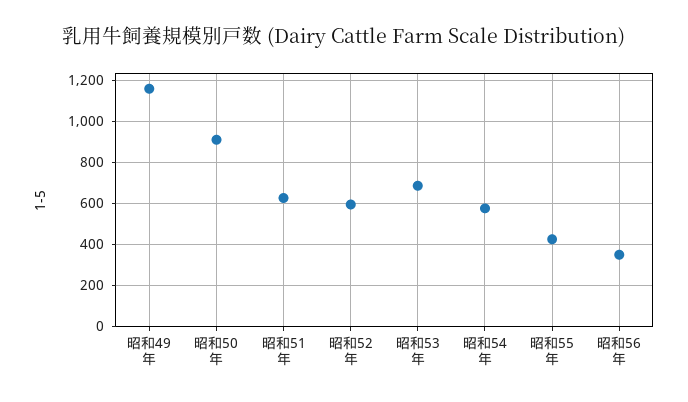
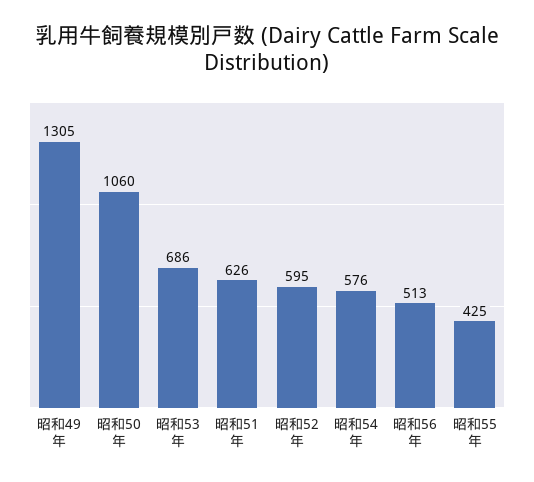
昭和49年: 1150 -> 1305
昭和50年: 900 -> 1060
昭和56年: 350 -> 513

